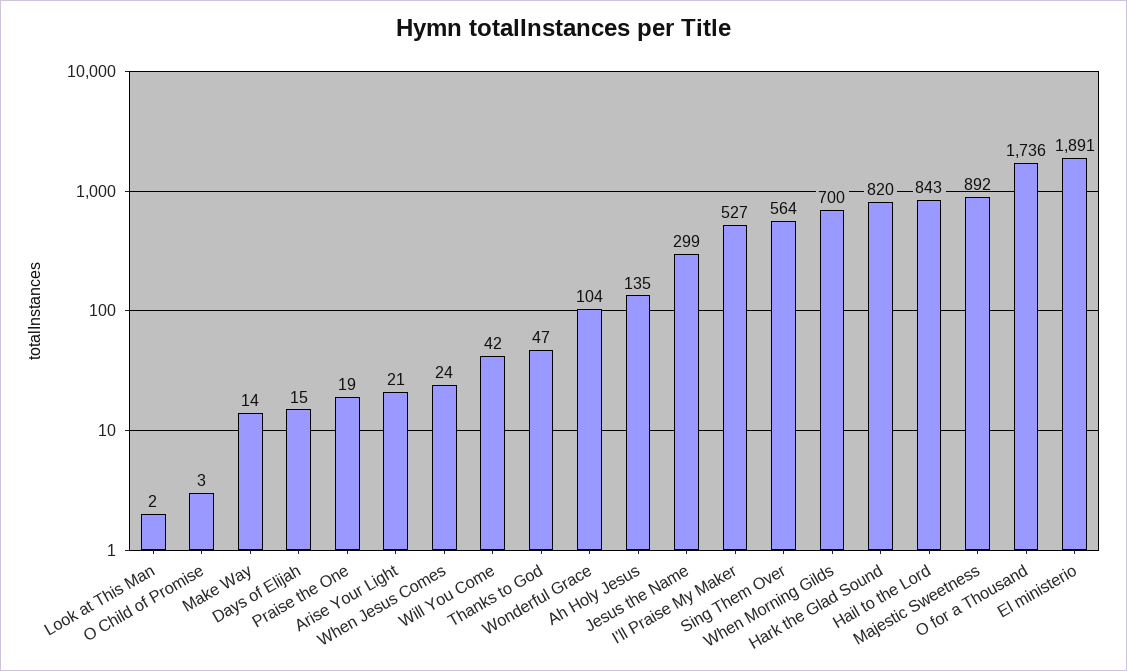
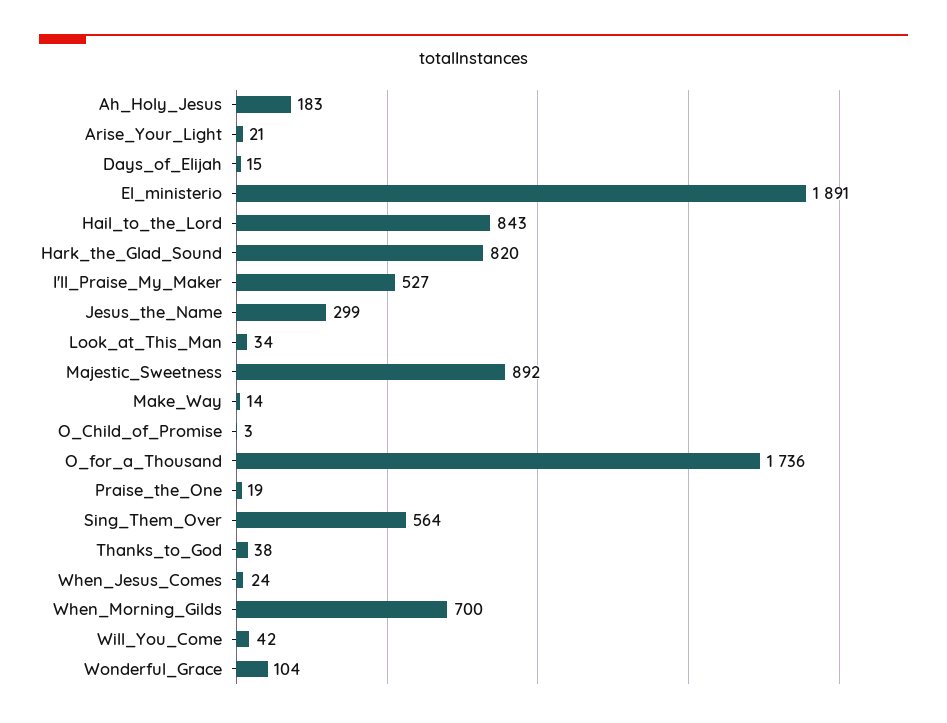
Look at This Man: 2 -> 34
Thanks to God: 47 -> 38
Ah Holy Jesus: 135 -> 183

